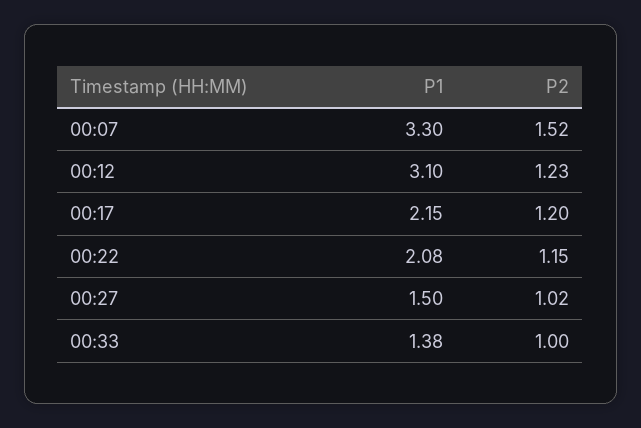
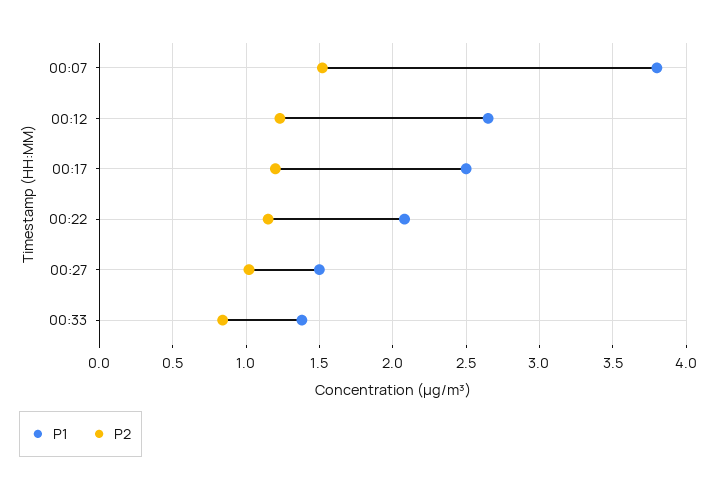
P1, 00:07: 3.3 -> 3.8
P1, 00:12: 3.1 -> 2.65
P1, 00:17: 2.15 -> 2.5
P2, 00:33: 1 -> 0.85

